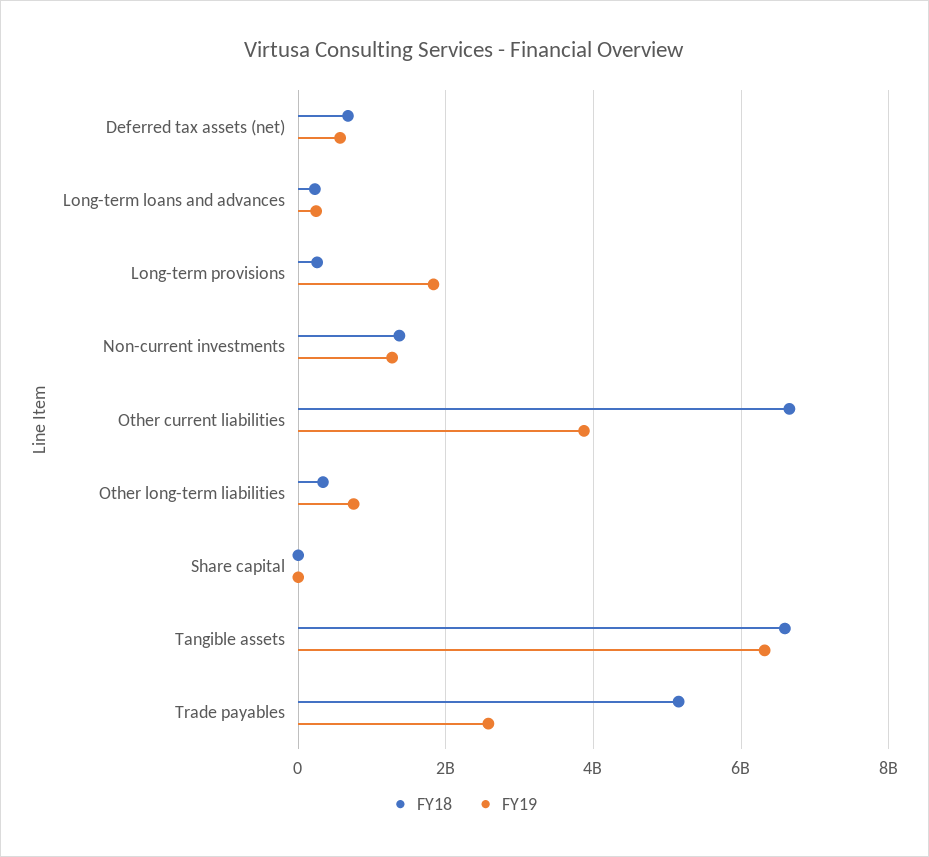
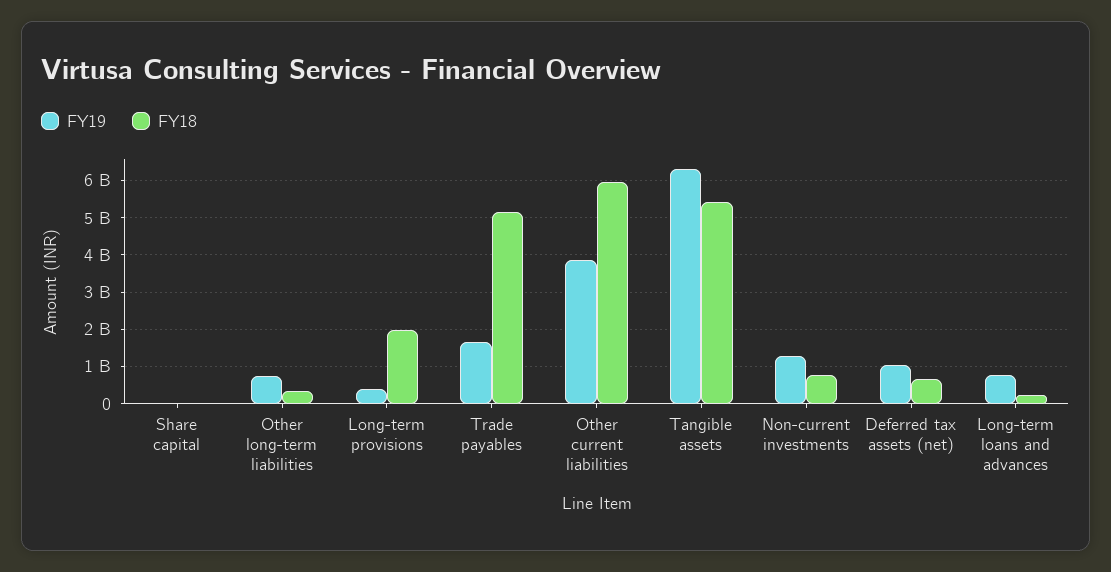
FY19, Deferred tax assets (net): 600000000 -> 1000000000
FY19, Long-term loans and advances: 200000000 -> 800000000
FY18, Long-term provisions: 200000000 -> 2000000000
FY19, Long-term provisions: 1800000000 -> 400000000
FY18, Non-current investments: 1400000000 -> 800000000
FY18, Other current liabilities: 6600000000 -> 6000000000
FY18, Tangible assets: 6600000000 -> 5400000000
FY19, Trade payables: 2600000000 -> 1600000000

